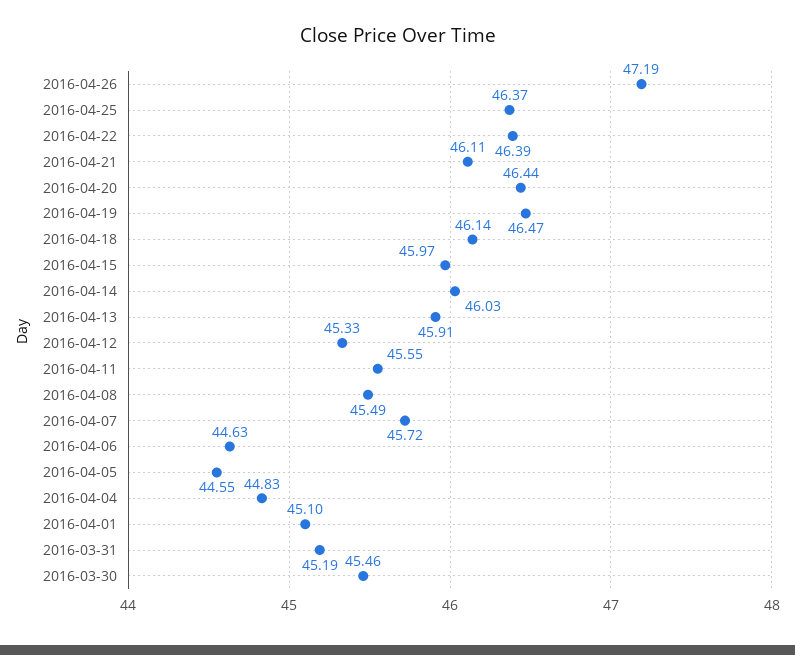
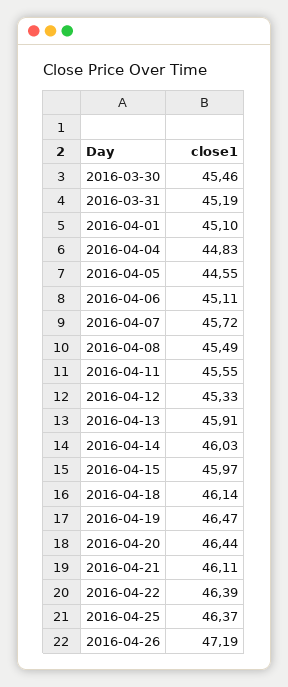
2016-04-06: 44.63 -> 45.11

